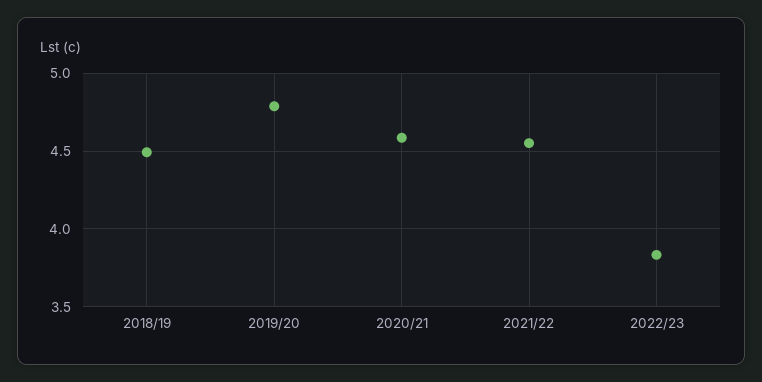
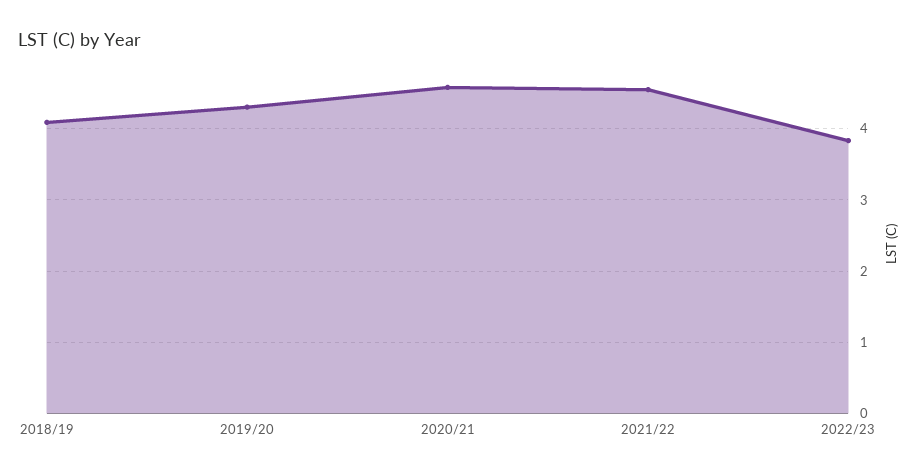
2018/19: 4.5 -> 4.1
2019/20: 4.8 -> 4.3

